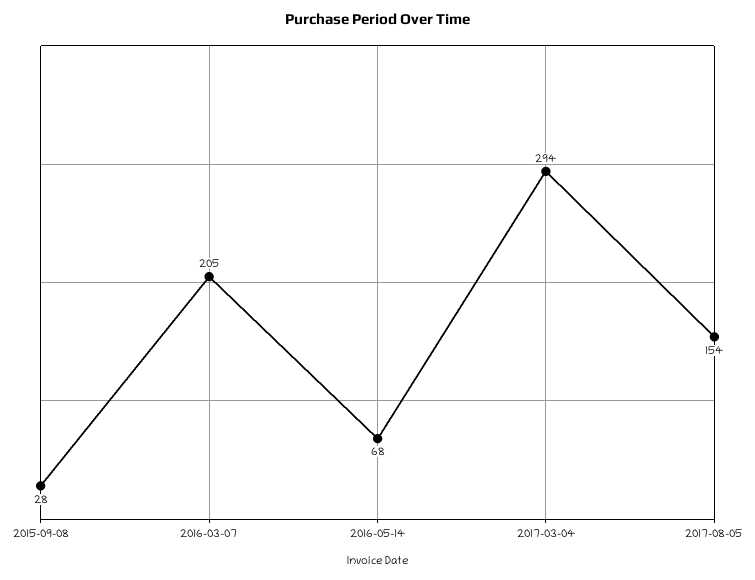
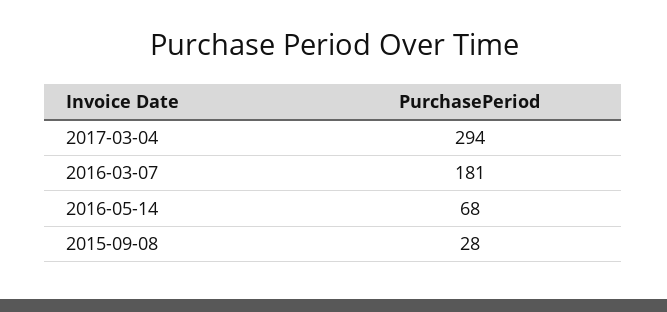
2016-03-07: 205 -> 181
2017-08-05: 154 -> none

